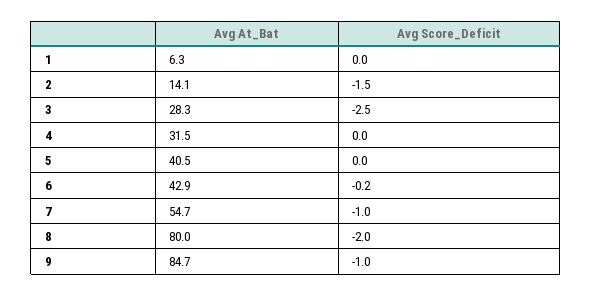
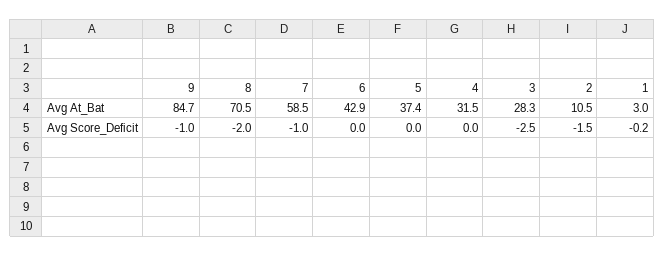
Avg At_Bat, 1: 6.3 -> 3
Avg Score_Deficit, 1: 0 -> -0.2
Avg At_Bat, 2: 14.1 -> 10.5
Avg At_Bat, 5: 40.5 -> 37.4
Avg Score_Deficit, 6: -0.2 -> 0
Avg At_Bat, 7: 54.7 -> 58.5
Avg At_Bat, 8: 80 -> 70.5

